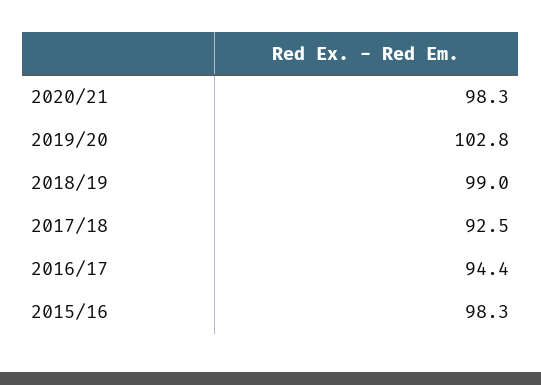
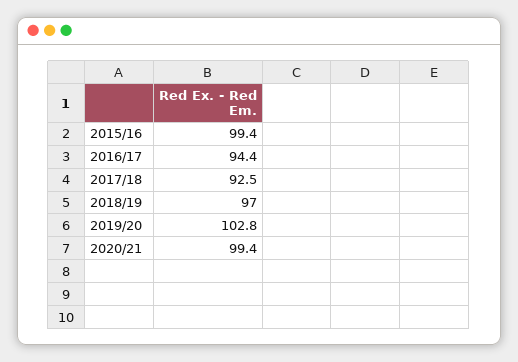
2020/21: 98.3 -> 99.4
2018/19: 99 -> 97
2015/16: 98.3 -> 99.4

